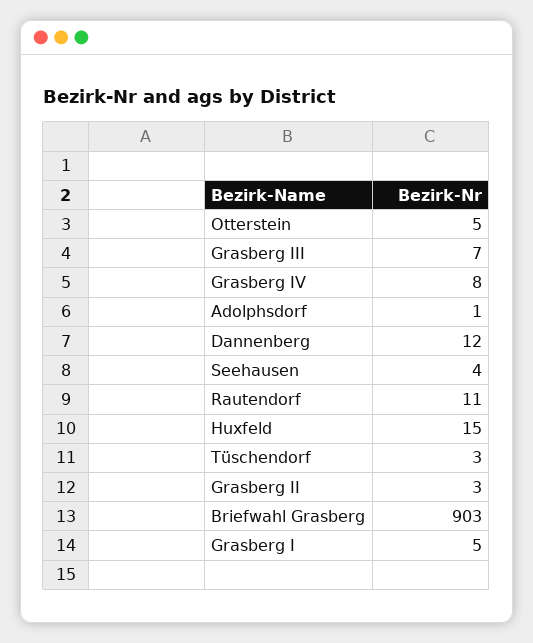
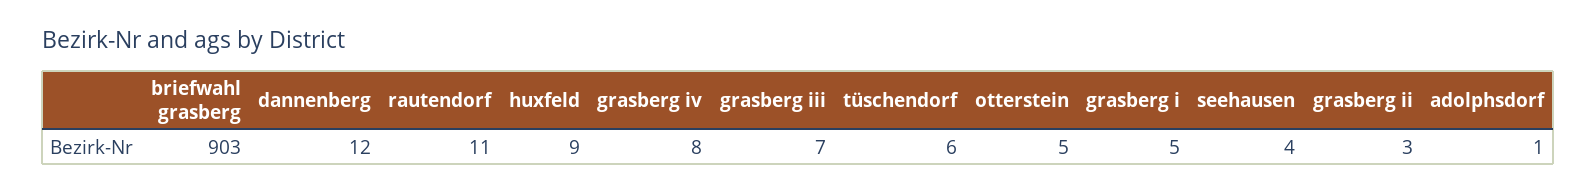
Huxfeld: 15 -> 9
Tüschendorf: 3 -> 6

